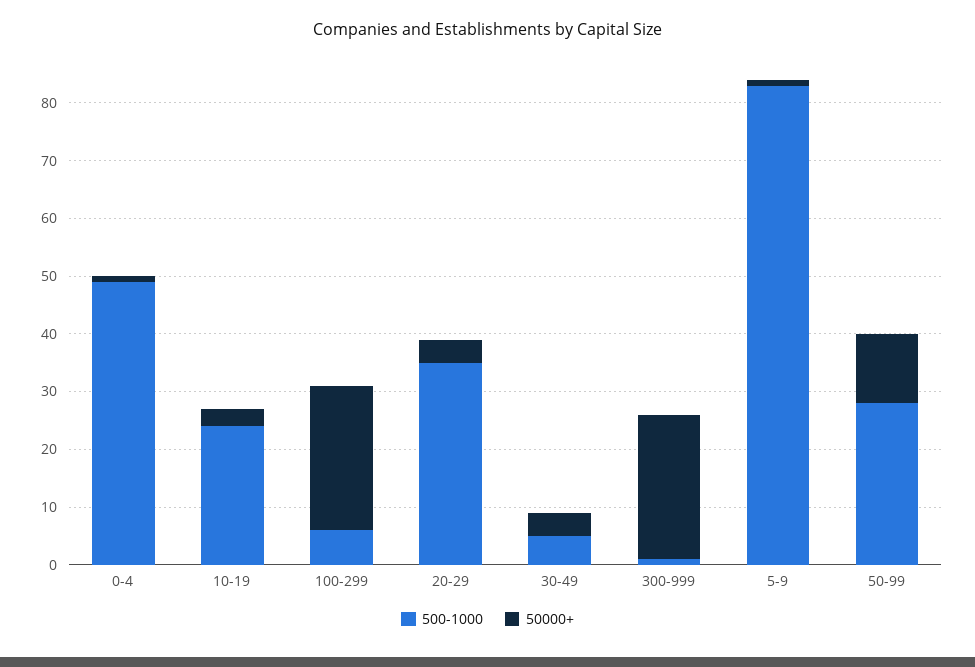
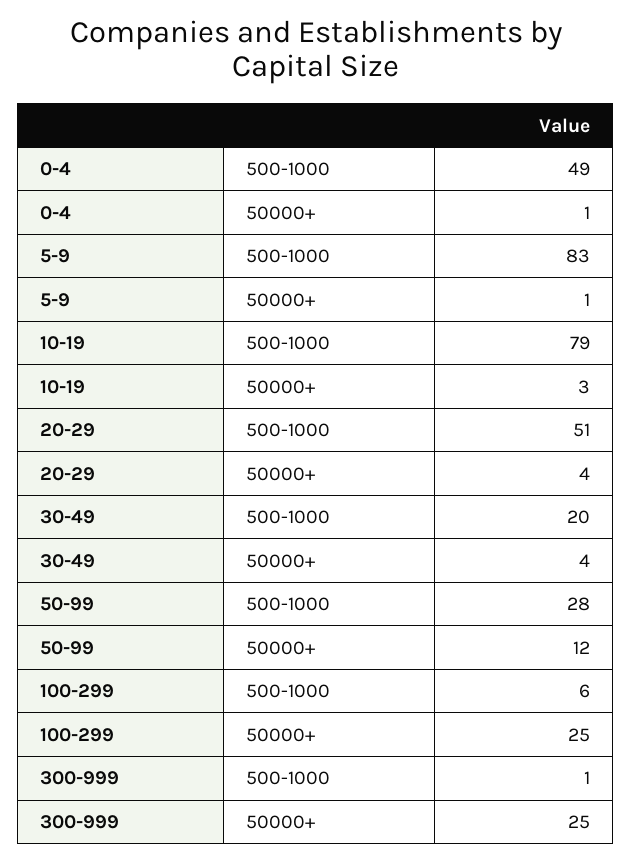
500-1000, 10-19: 25 -> 79
500-1000, 20-29: 35 -> 51
500-1000, 30-49: 5 -> 20

